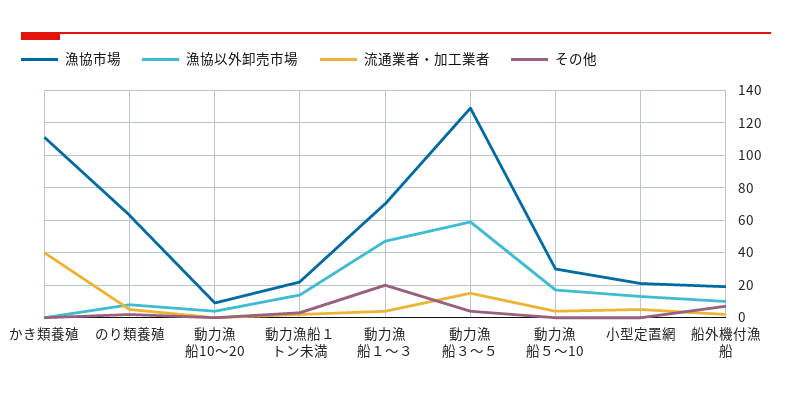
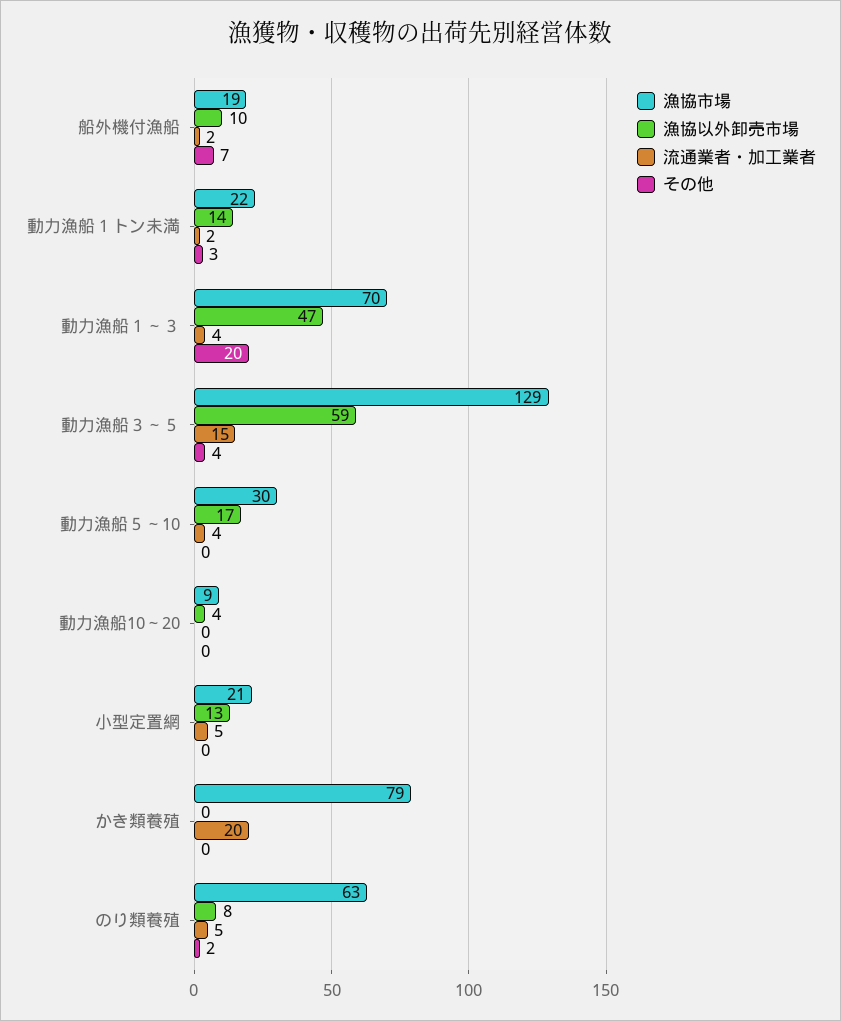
漁協市場, かき類養殖: 110 -> 79
流通業者・加工業者, かき類養殖: 40 -> 20

